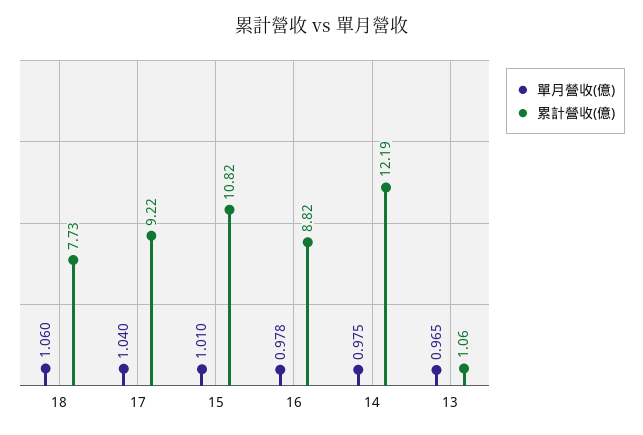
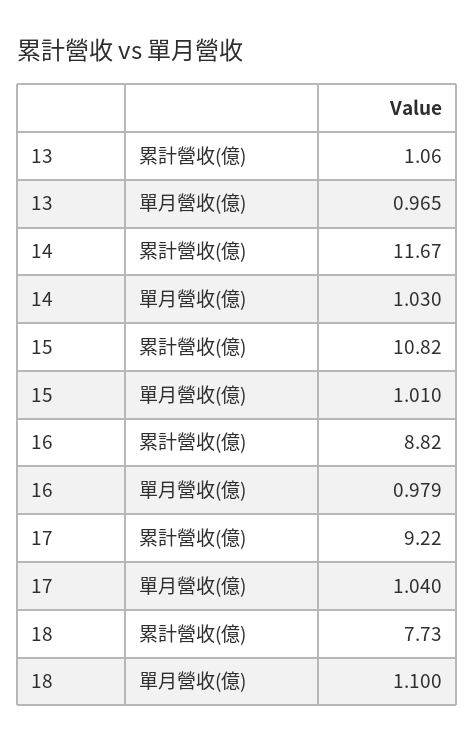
單月營收(億), 18: 1.06 -> 1.1
單月營收(億), 16: 0.978 -> 0.979
單月營收(億), 14: 0.975 -> 1.03
累計營收(億), 14: 12.19 -> 11.67

